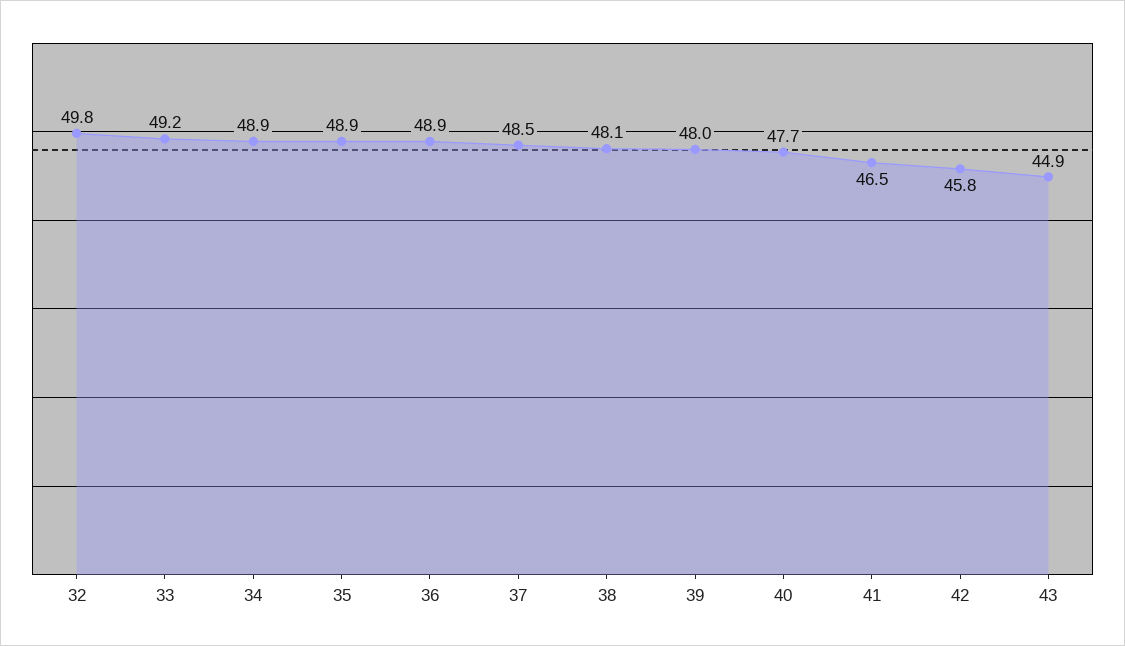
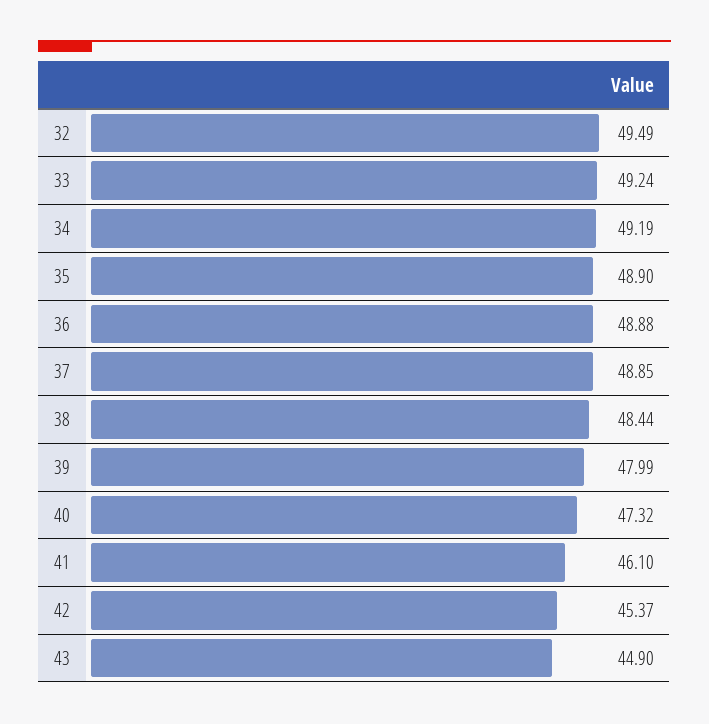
32: 49.8 -> 49.49
34: 48.9 -> 49.19
37: 48.5 -> 48.85
38: 48.1 -> 48.44
40: 47.7 -> 47.32
41: 46.5 -> 46.1
42: 45.8 -> 45.37

